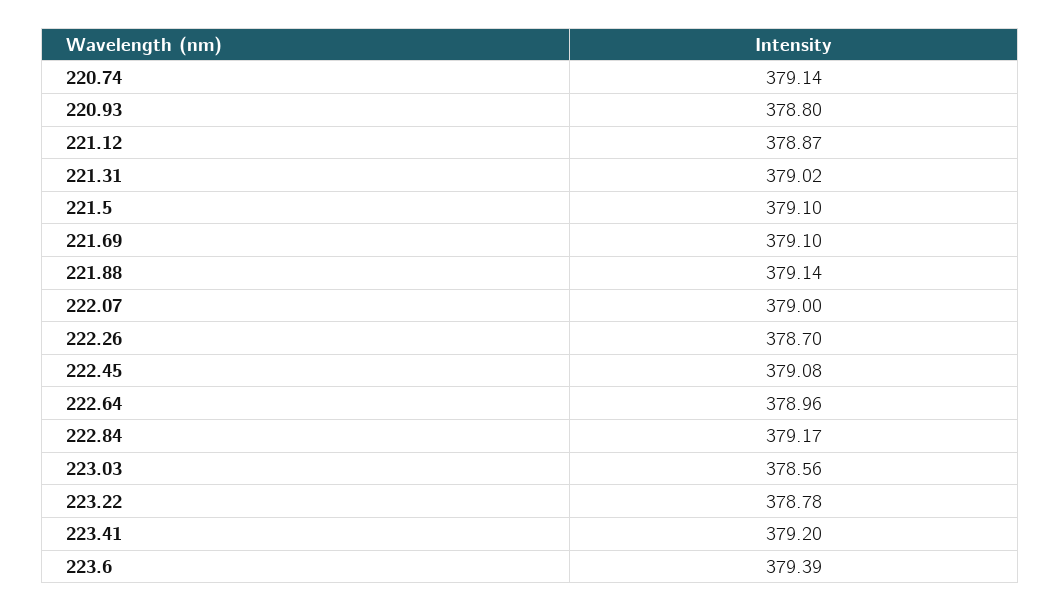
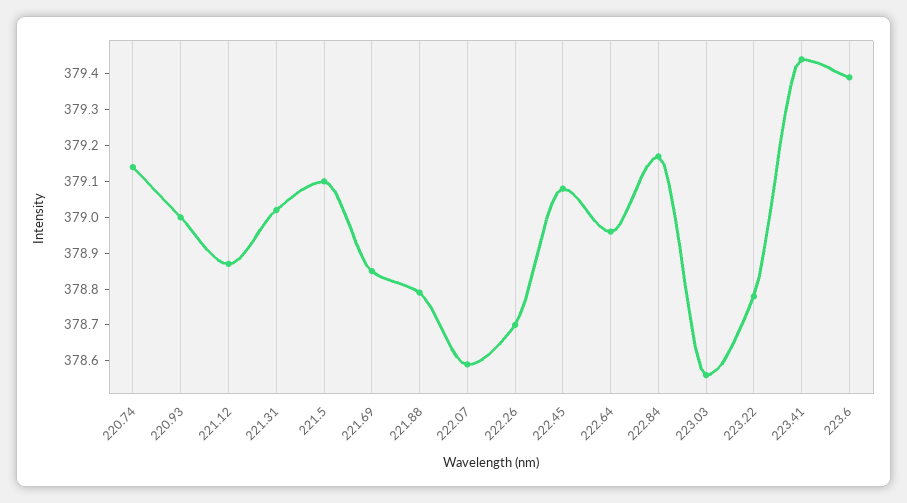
220.93: 378.8 -> 379
221.69: 379.1 -> 378.85
221.88: 379.14 -> 378.8
222.07: 379 -> 378.6
223.41: 379.2 -> 379.45

